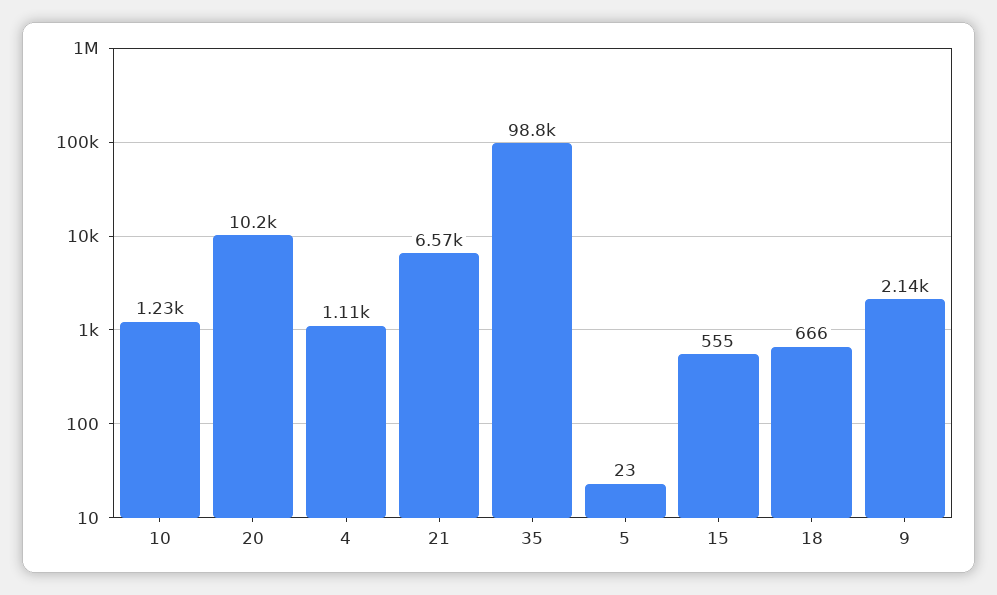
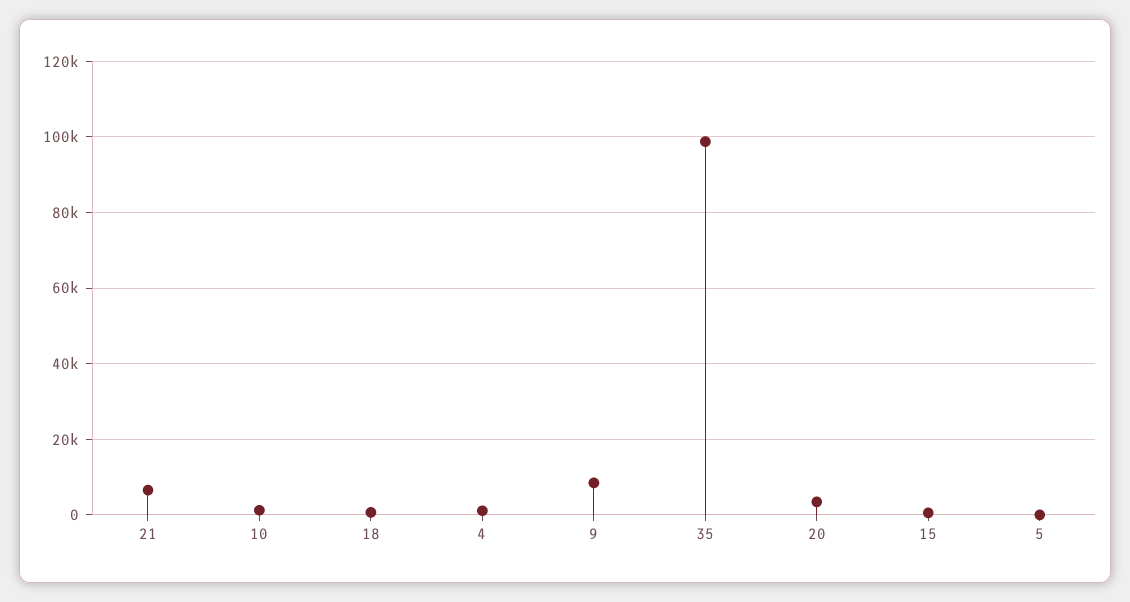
20: 10200 -> 4000
9: 2140 -> 8000

